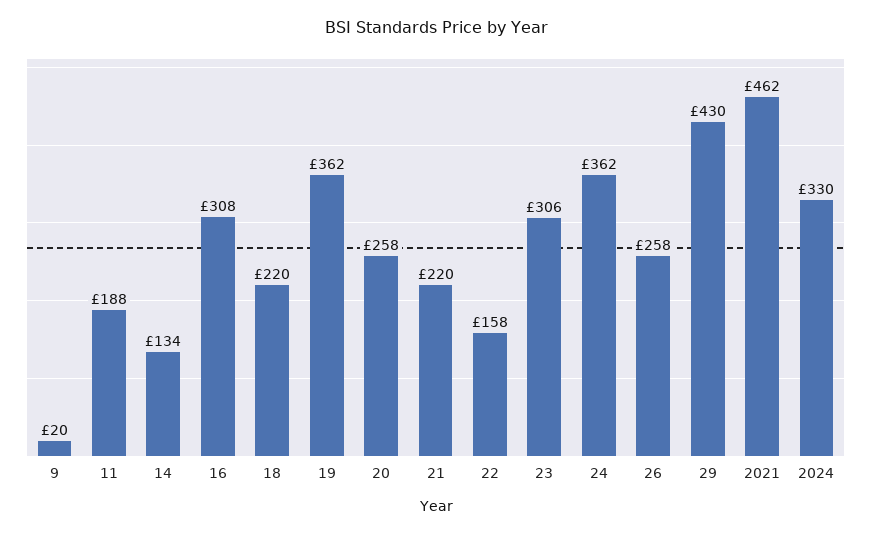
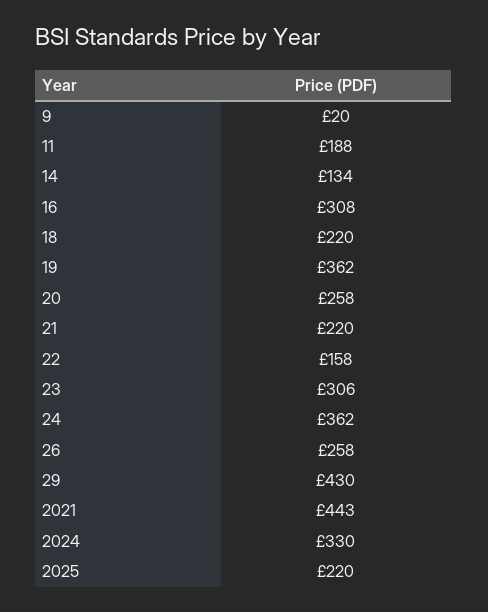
2021: 462 -> 443
2025: none -> 220

